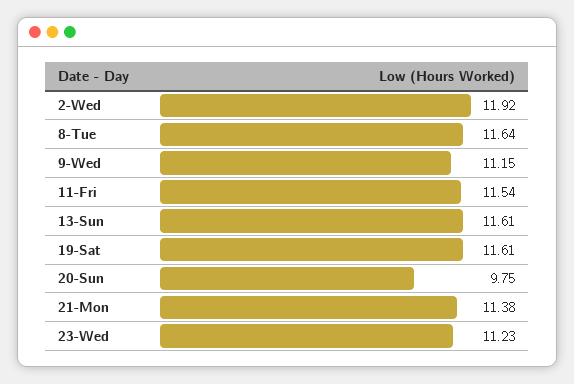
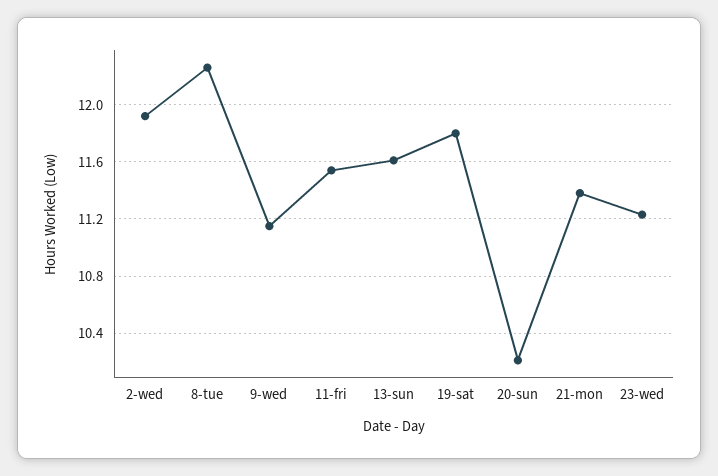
8-Tue: 11.64 -> 12.25
19-Sat: 11.61 -> 11.8
20-Sun: 9.75 -> 10.2

